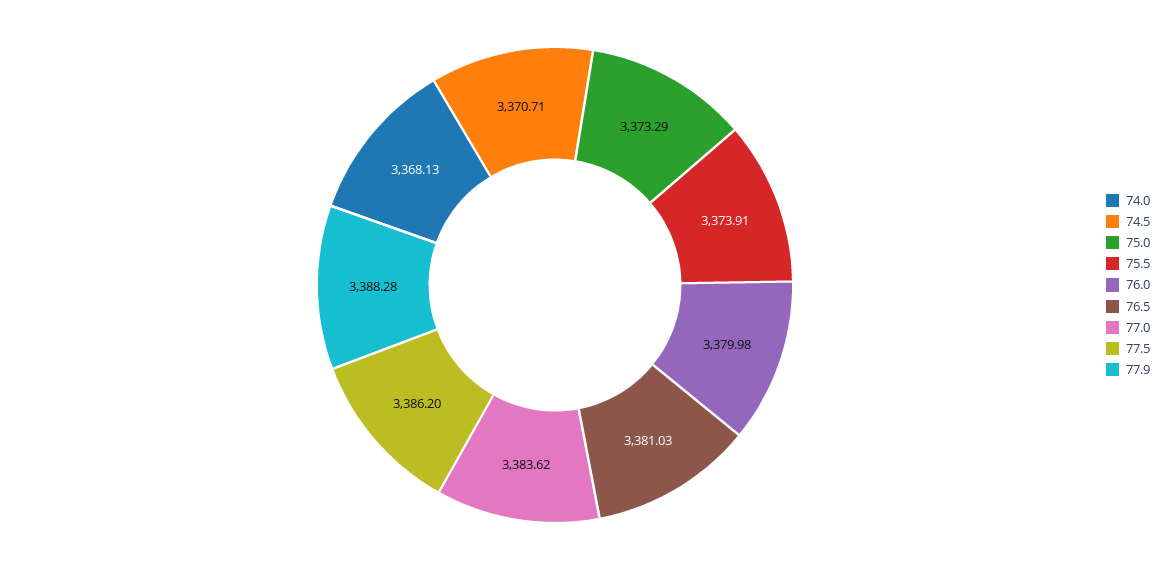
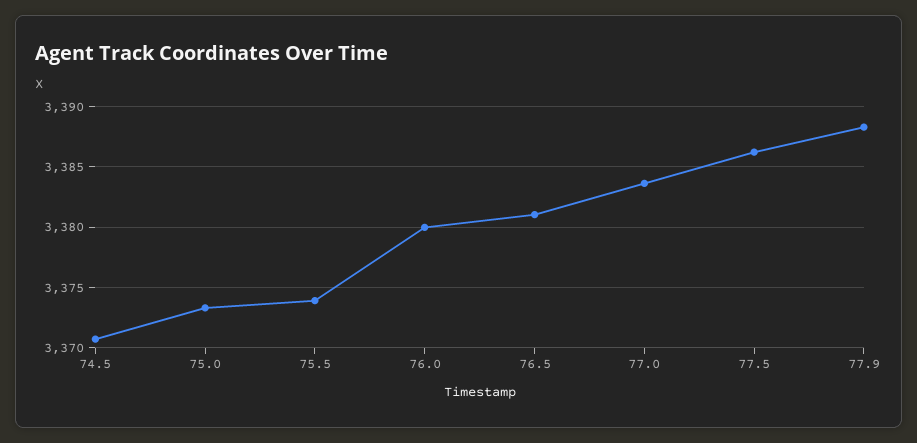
74.0: 3368.13 -> none

